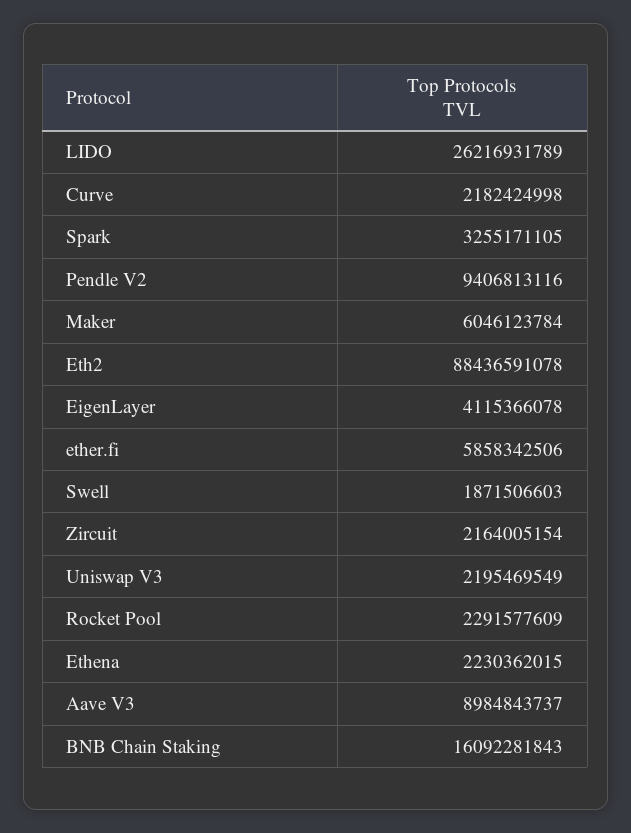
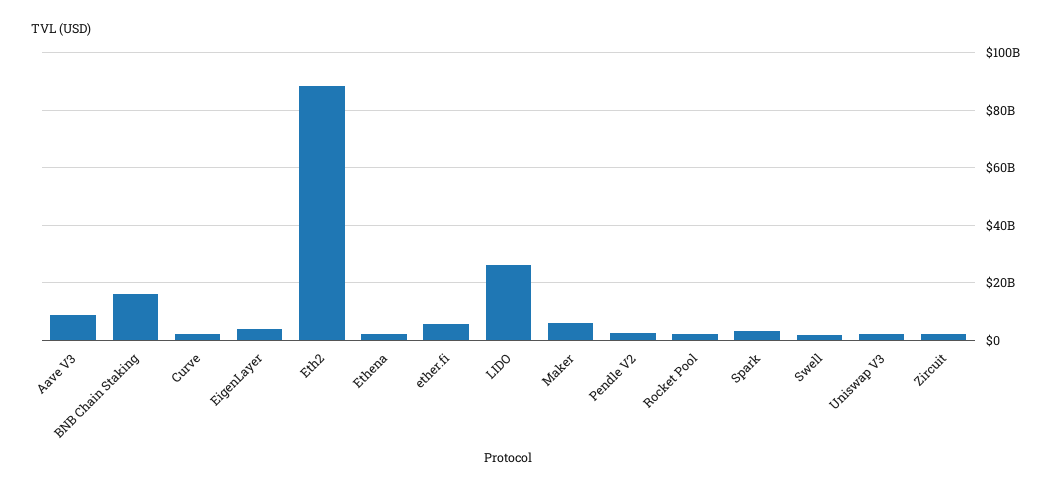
Pendle V2: 9406813116 -> 2500000000

